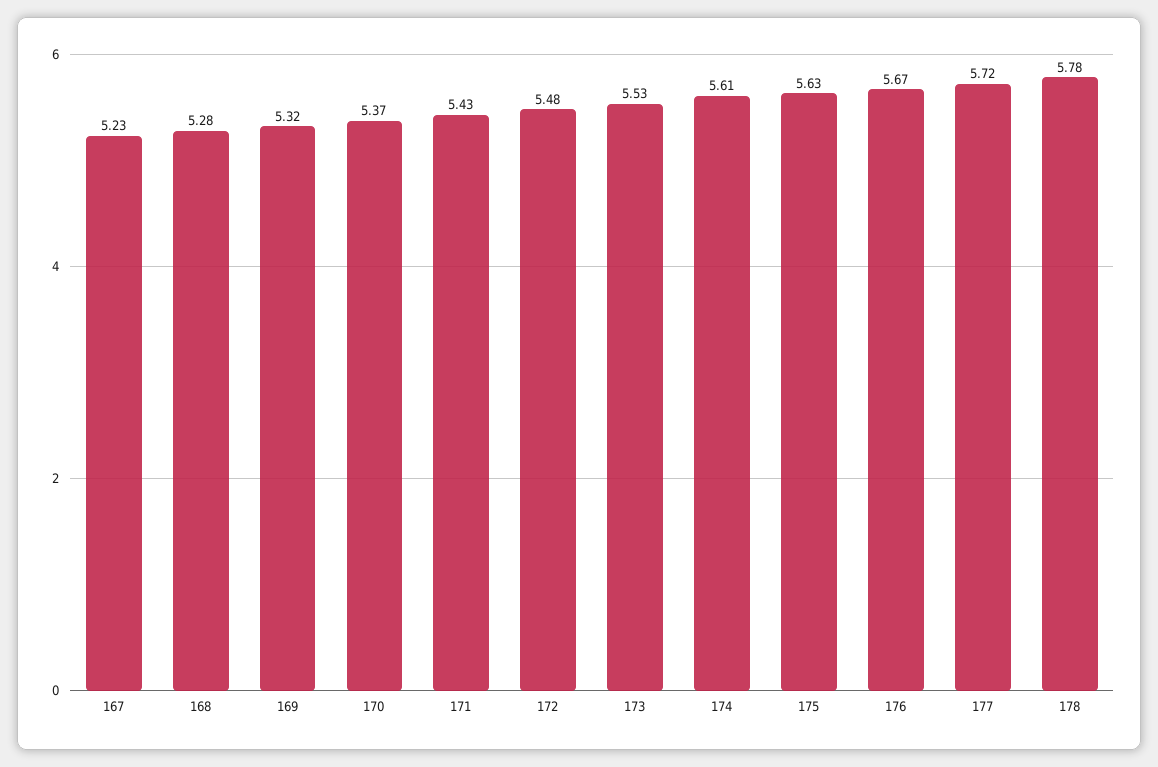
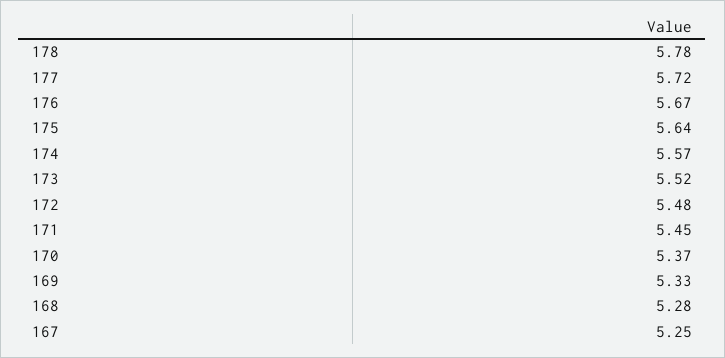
167: 5.23 -> 5.25
169: 5.32 -> 5.33
171: 5.43 -> 5.45
173: 5.53 -> 5.52
174: 5.61 -> 5.57
175: 5.63 -> 5.64

